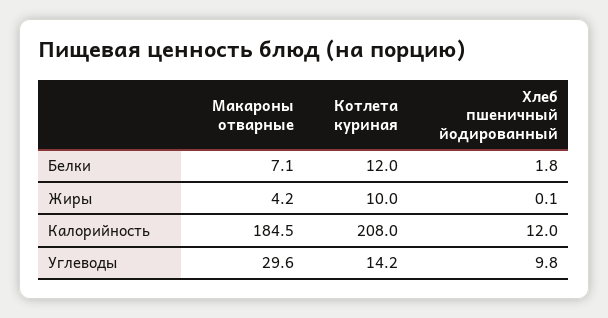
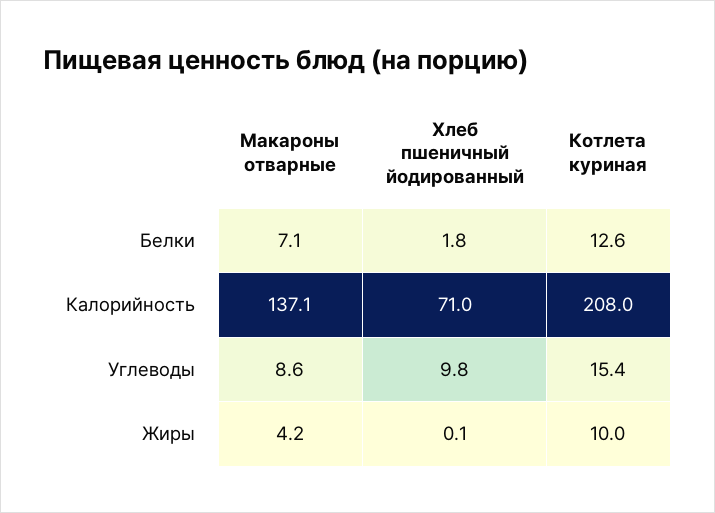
Котлета куриная, Белки: 12 -> 12.6
Макароны отварные, Калорийность: 184.5 -> 137.1
Хлеб пшеничный йодированный, Калорийность: 12 -> 71
Макароны отварные, Углеводы: 29.6 -> 8.6
Котлета куриная, Углеводы: 14.2 -> 15.4

